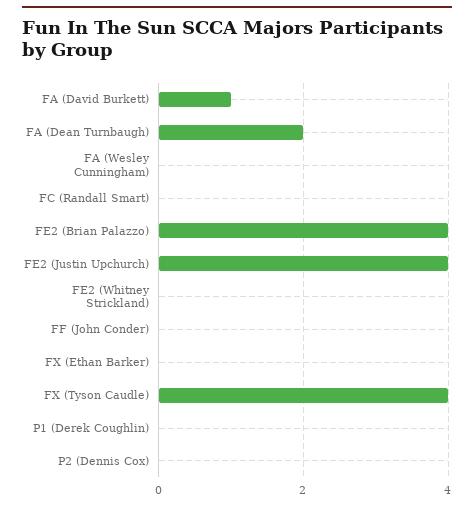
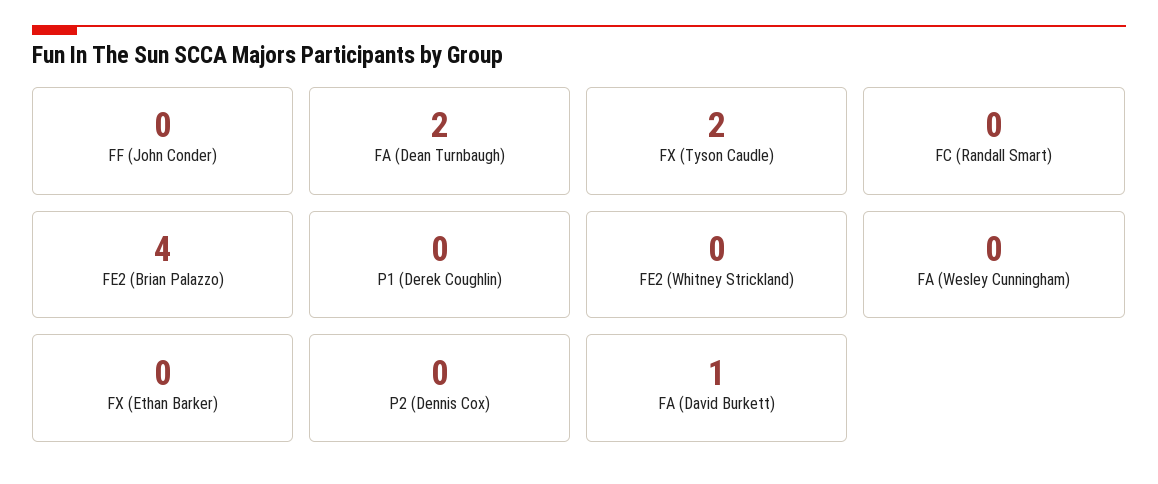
FE2 (Justin Upchurch): 4 -> none
FX (Tyson Caudle): 4 -> 2

